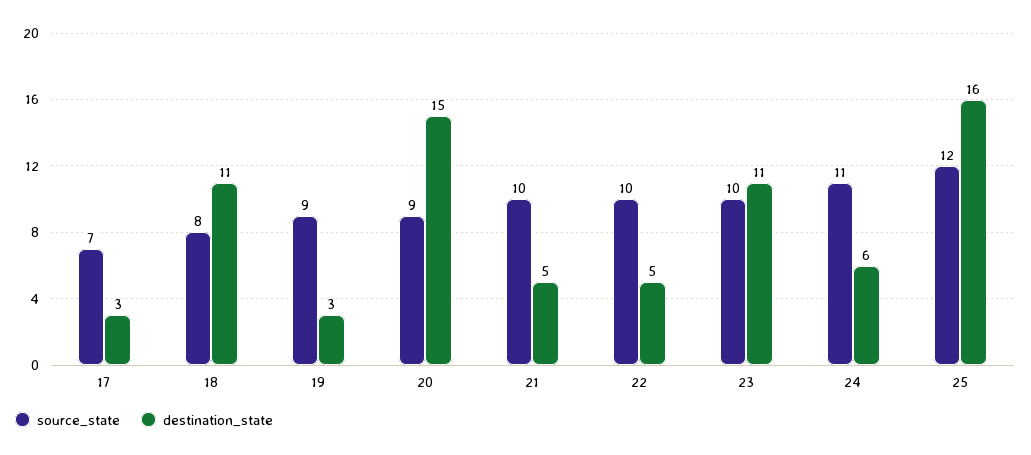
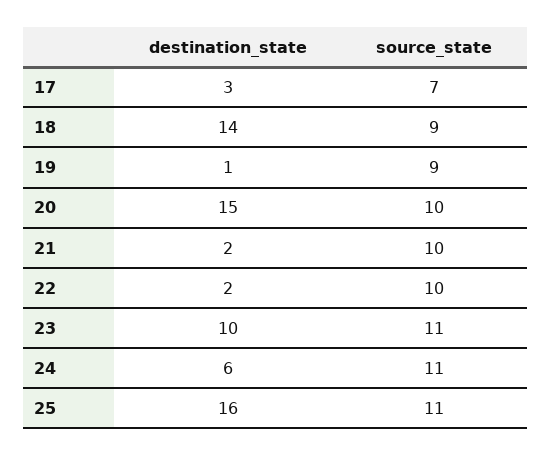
source_state, 18: 8 -> 9
destination_state, 18: 11 -> 14
destination_state, 19: 3 -> 1
source_state, 20: 9 -> 10
destination_state, 21: 5 -> 2
destination_state, 22: 5 -> 2
source_state, 23: 10 -> 11
destination_state, 23: 11 -> 10
source_state, 25: 12 -> 11

